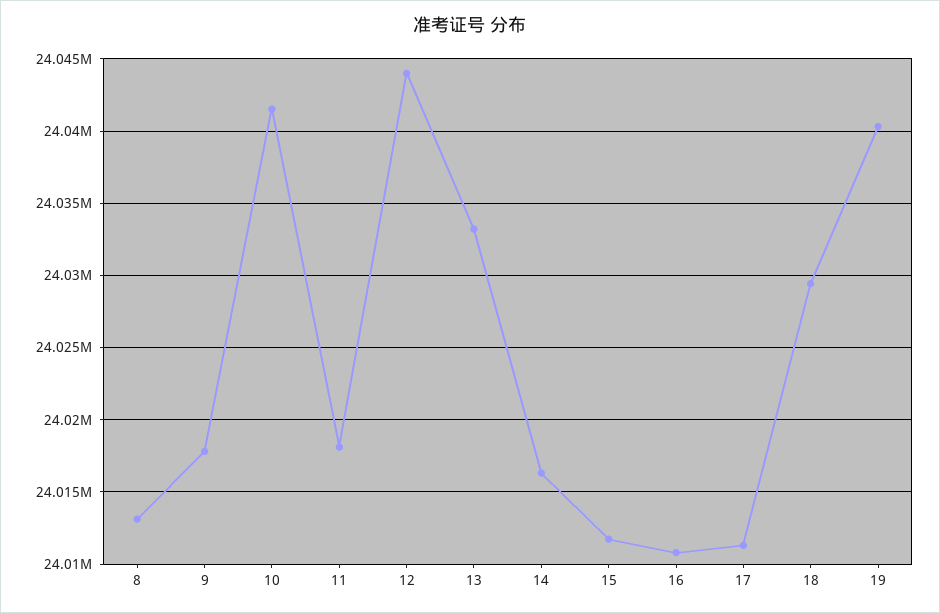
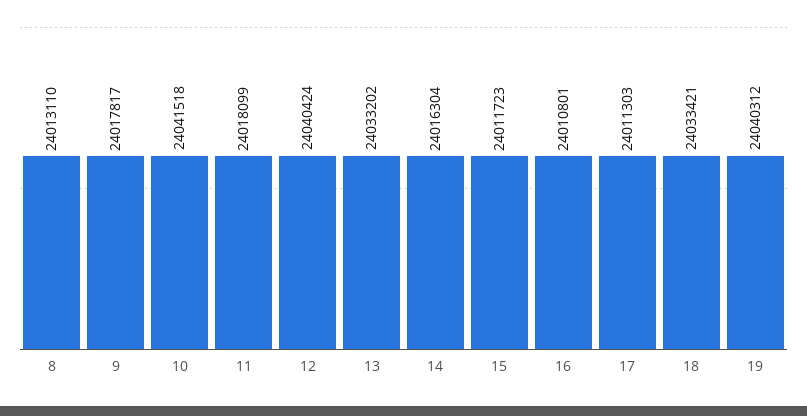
12: 24044000 -> 24040424
18: 24029500 -> 24033421

